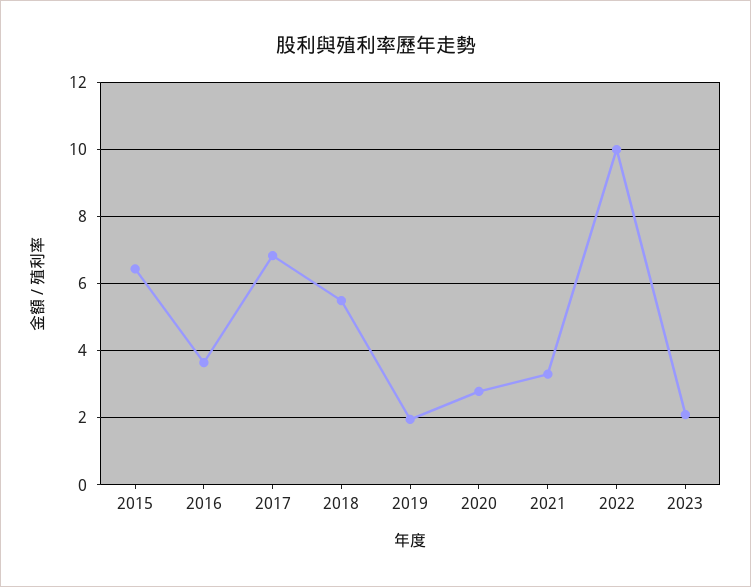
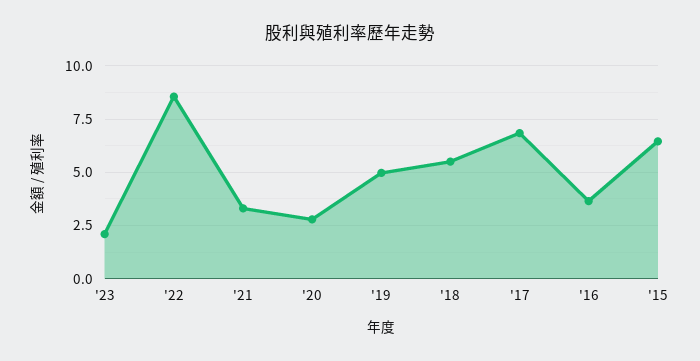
2019: 2 -> 5
2022: 10 -> 8.5

